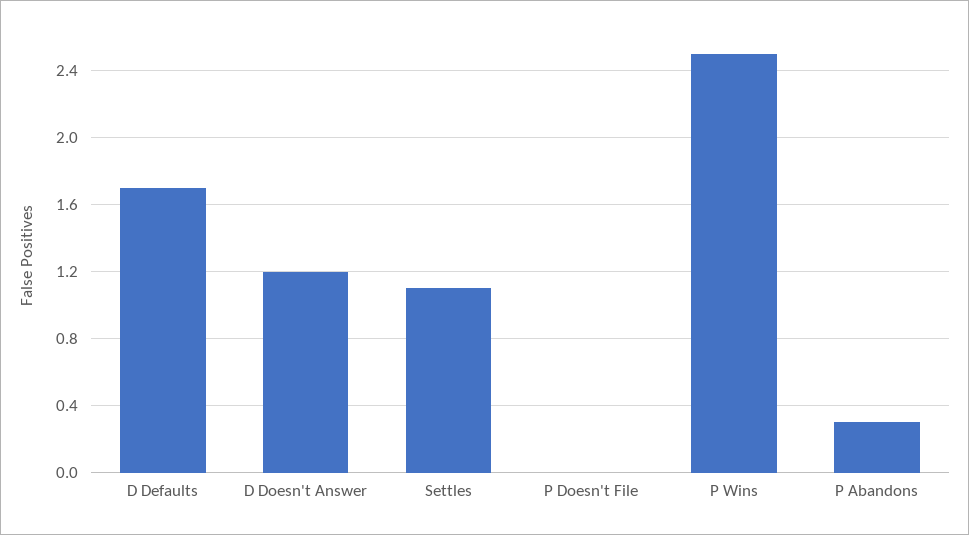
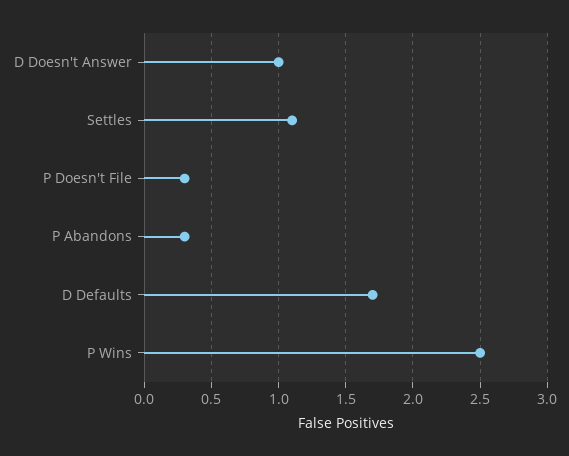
D Doesn't Answer: 1.2 -> 1
P Doesn't File: 0 -> 0.3

